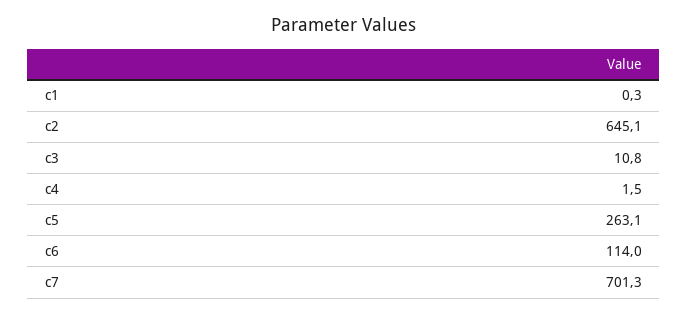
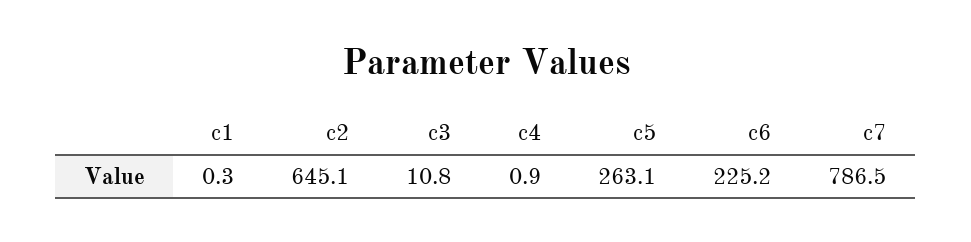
c4: 1.5 -> 0.9
c6: 114 -> 225.2
c7: 701.3 -> 786.5

